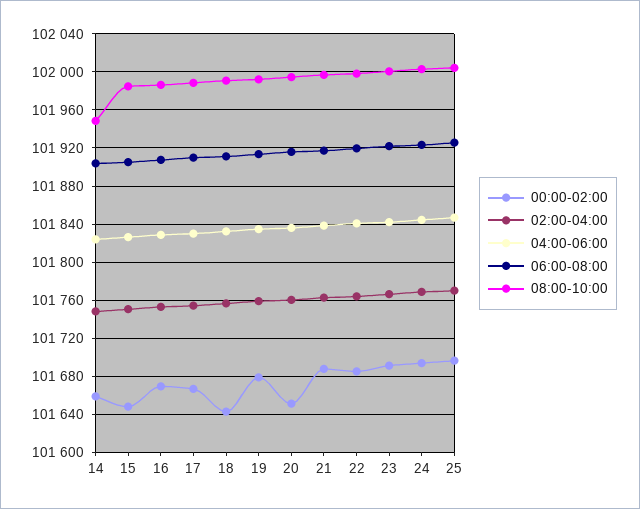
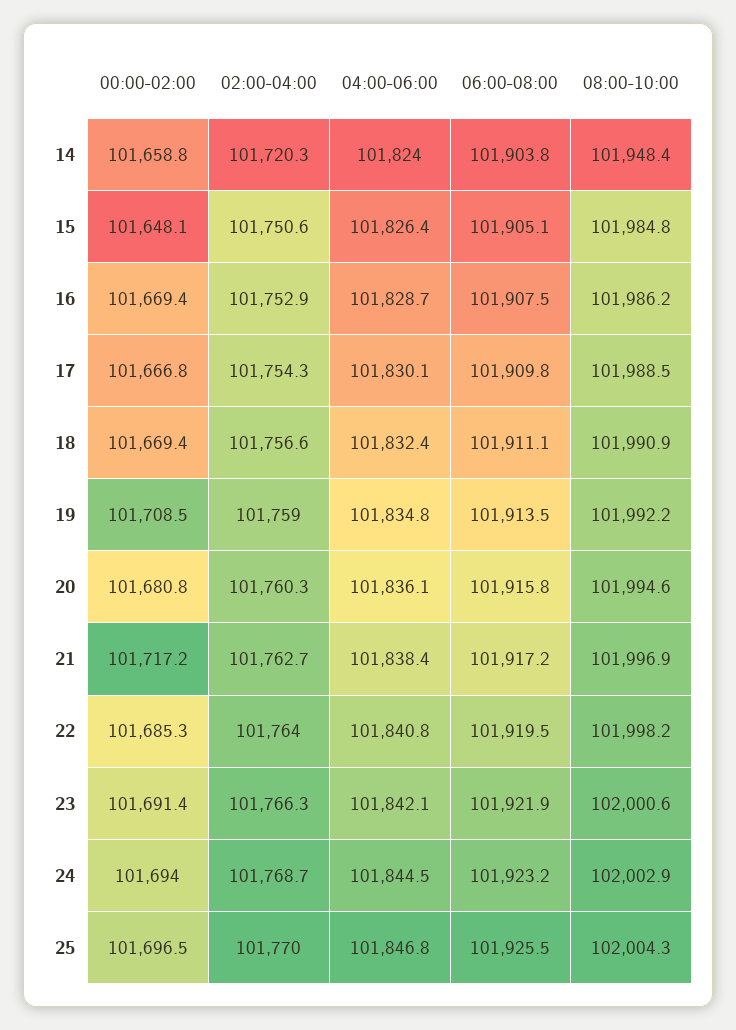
02:00-04:00, 14: 101750 -> 101720.3
00:00-02:00, 18: 101640 -> 101669.4
00:00-02:00, 19: 101680 -> 101708.5
00:00-02:00, 20: 101650 -> 101680.8
00:00-02:00, 21: 101690 -> 101717.2

